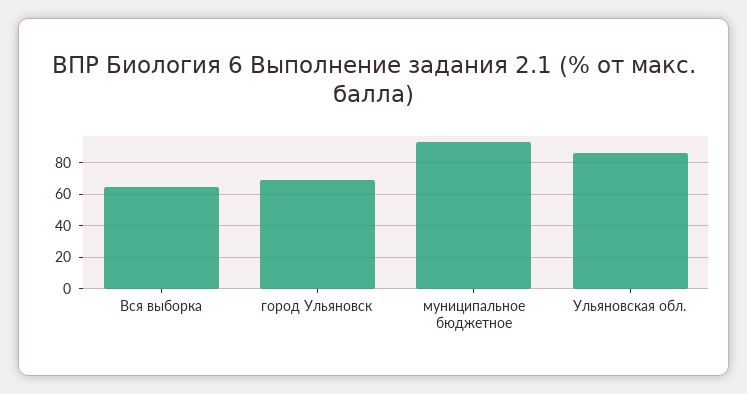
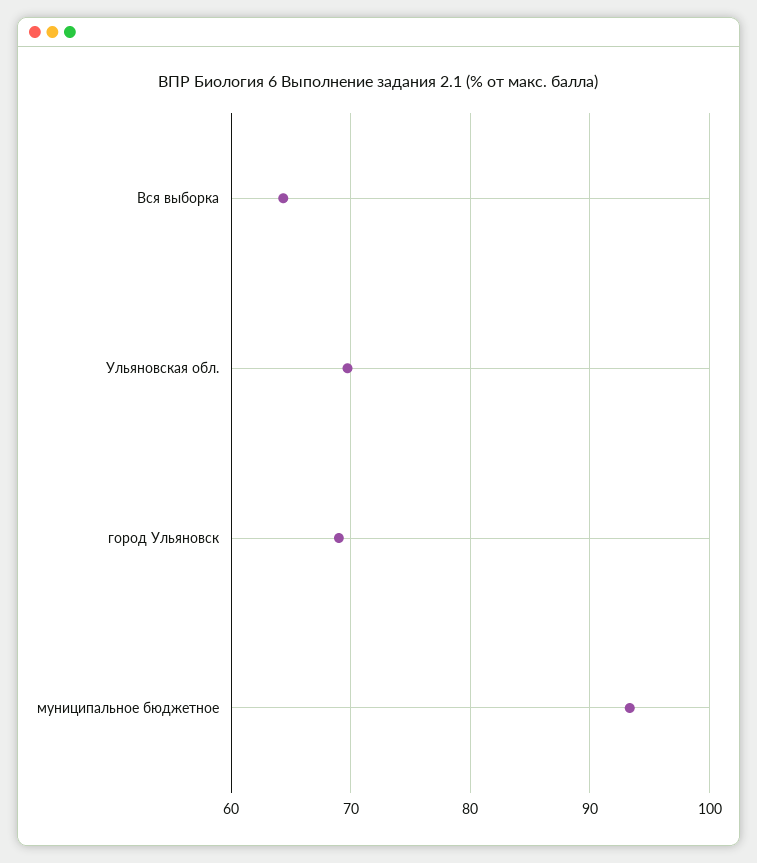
Ульяновская обл.: 85 -> 70

